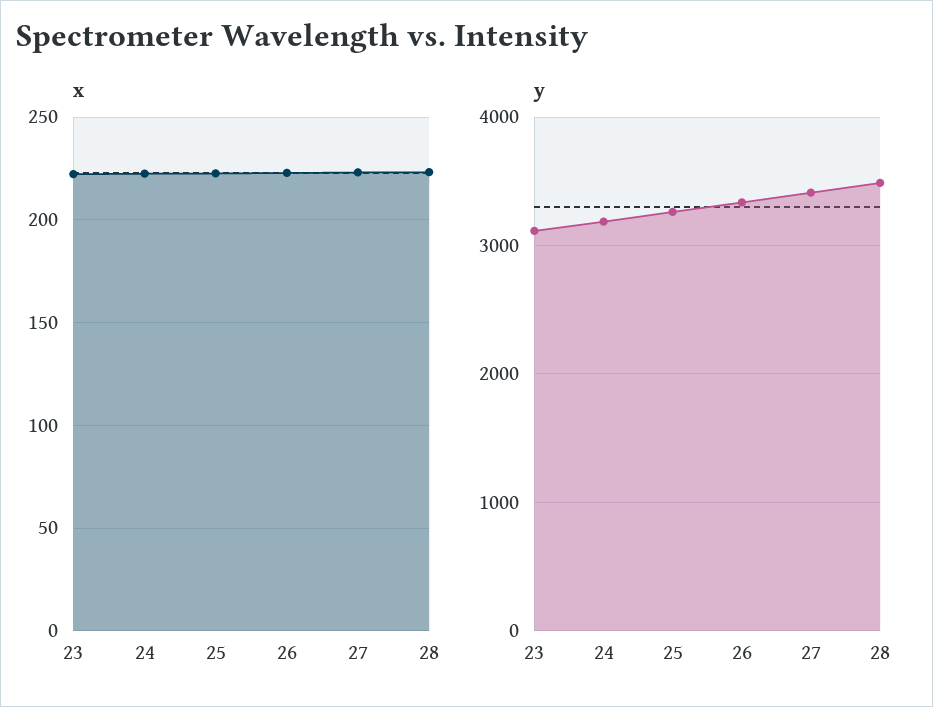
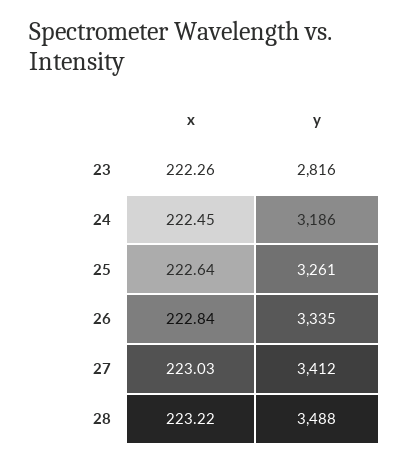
y, 23: 3100 -> 2816

